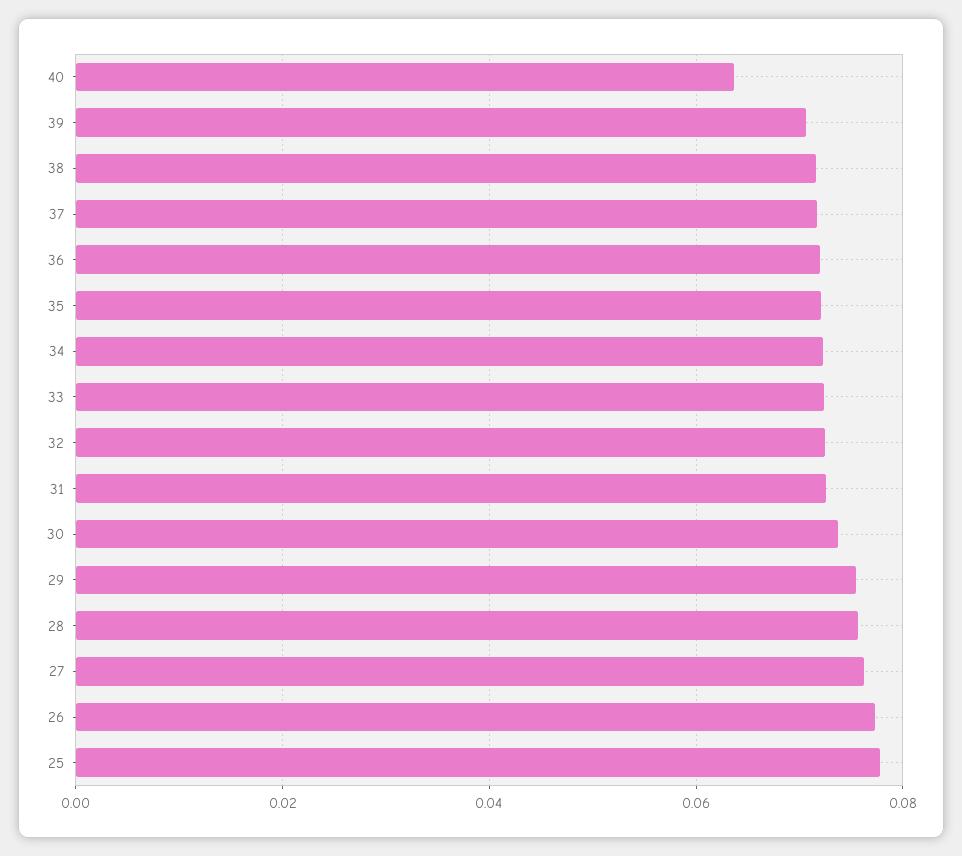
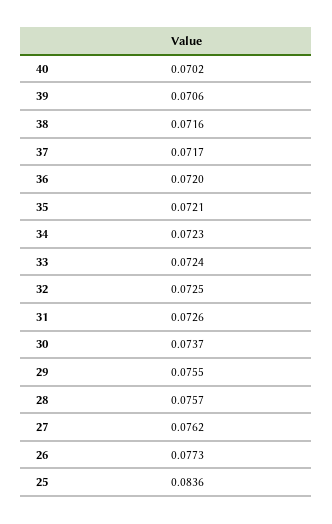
40: 0.064 -> 0.0702
25: 0.078 -> 0.0836

